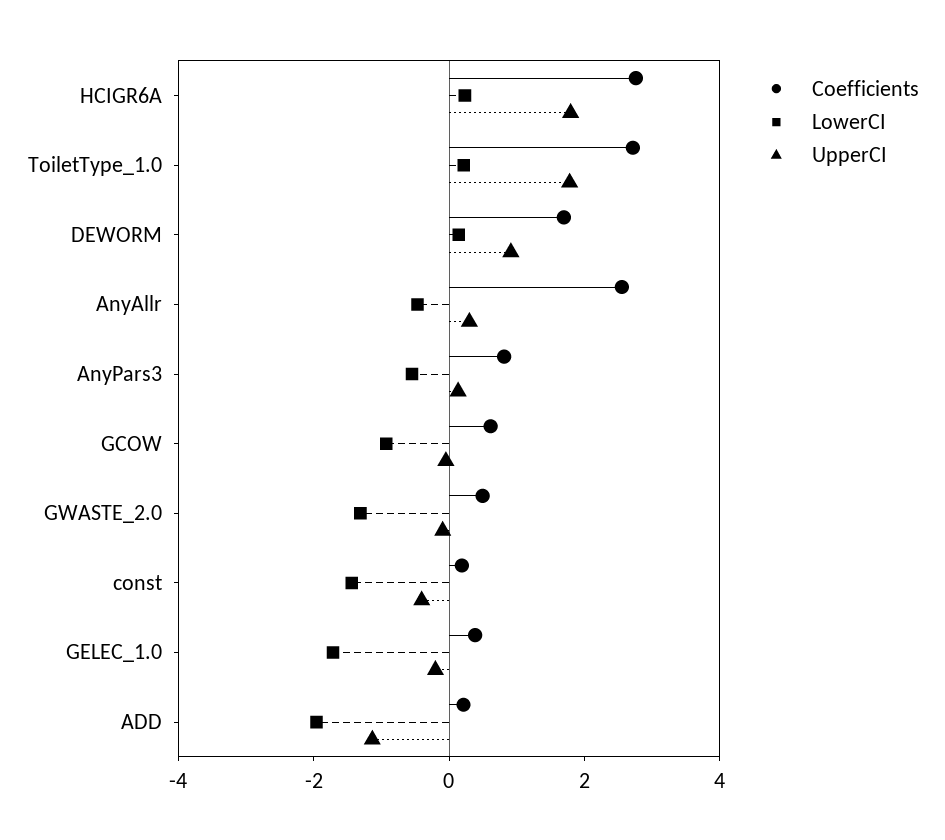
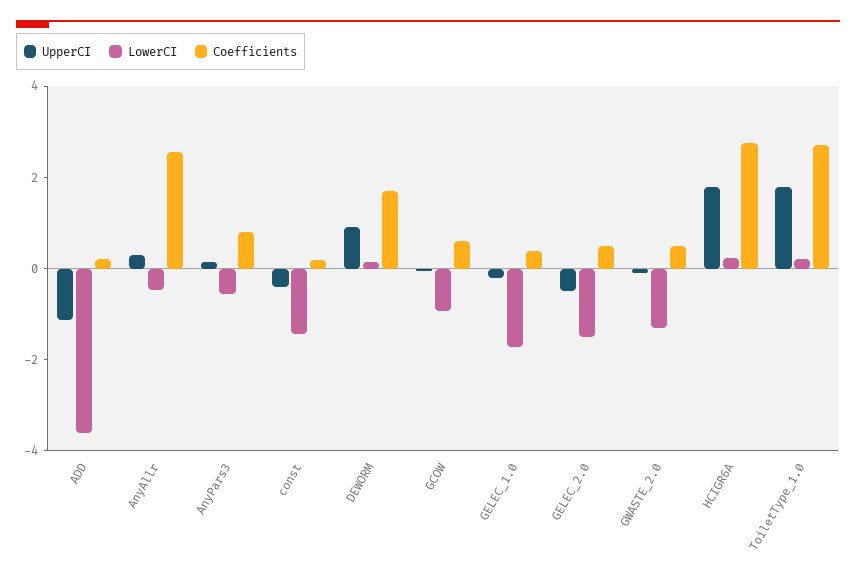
LowerCI, ADD: -2 -> -3.5
UpperCI, GELEC_2.0: none -> -0.5
LowerCI, GELEC_2.0: none -> -1.5
Coefficients, GELEC_2.0: none -> 0.5

